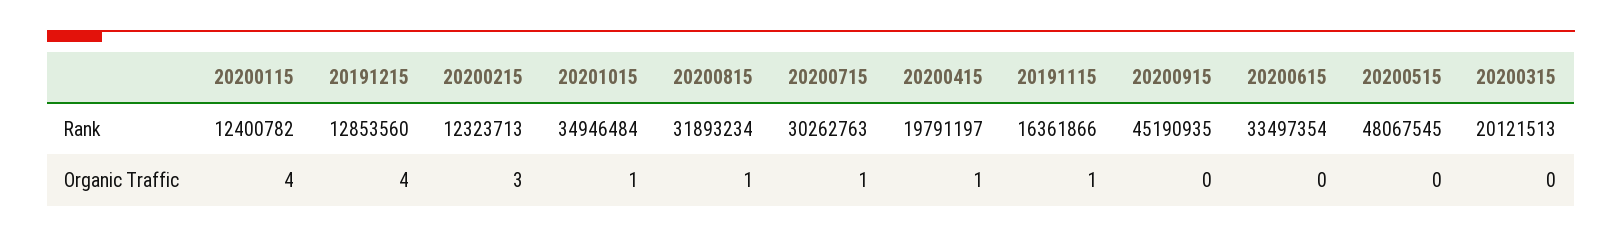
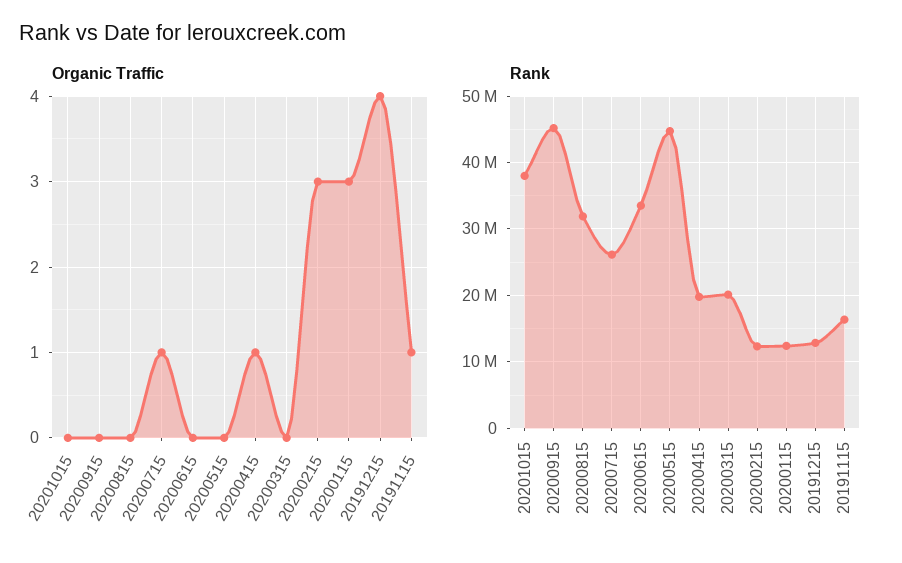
Rank, 20201015: 34946484 -> 38000000
Rank, 20200715: 30262763 -> 26000000
Rank, 20200515: 48067545 -> 45000000
Organic Traffic, 20200115: 4 -> 3
Organic Traffic, 20201015: 1 -> 0
Organic Traffic, 20200815: 1 -> 0

